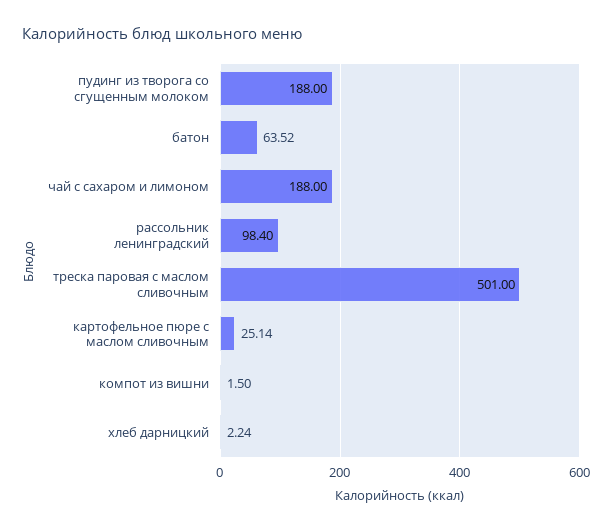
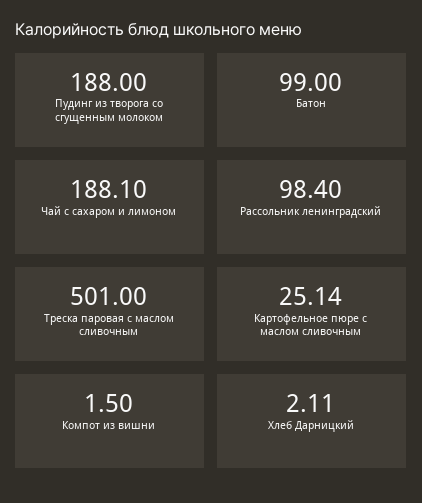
батон: 63.52 -> 99
чай с сахаром и лимоном: 188 -> 188.1
хлеб дарницкий: 2.24 -> 2.11

